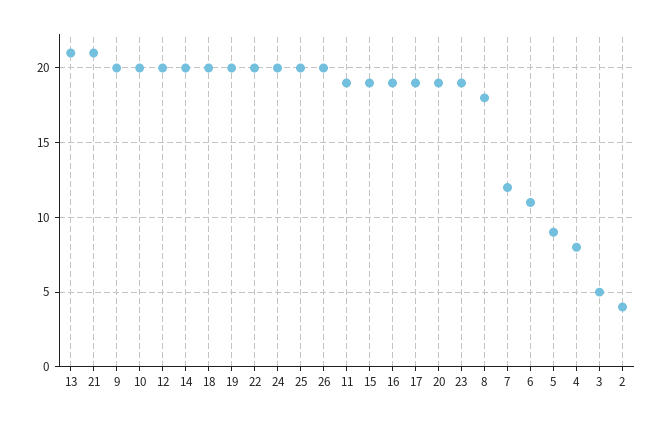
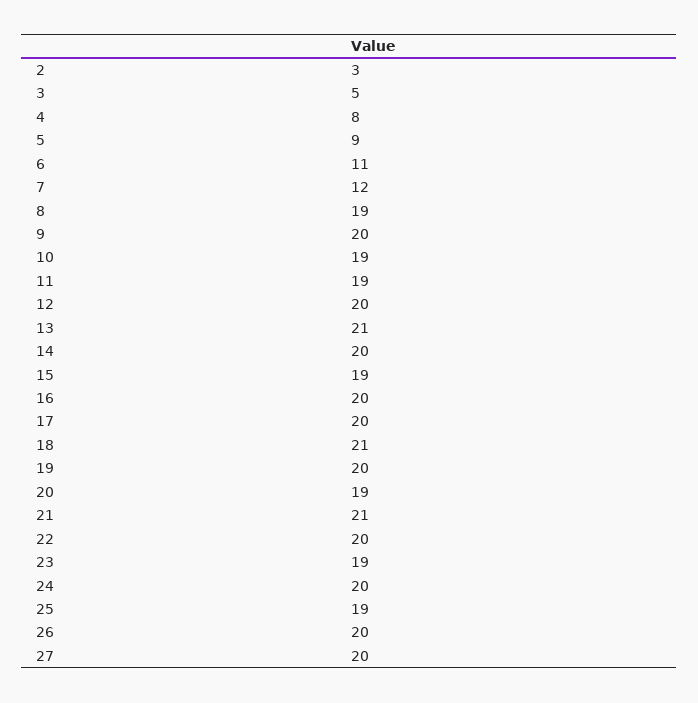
10: 20 -> 19
18: 20 -> 21
25: 20 -> 19
16: 19 -> 20
17: 19 -> 20
8: 18 -> 19
2: 4 -> 3
27: none -> 20

